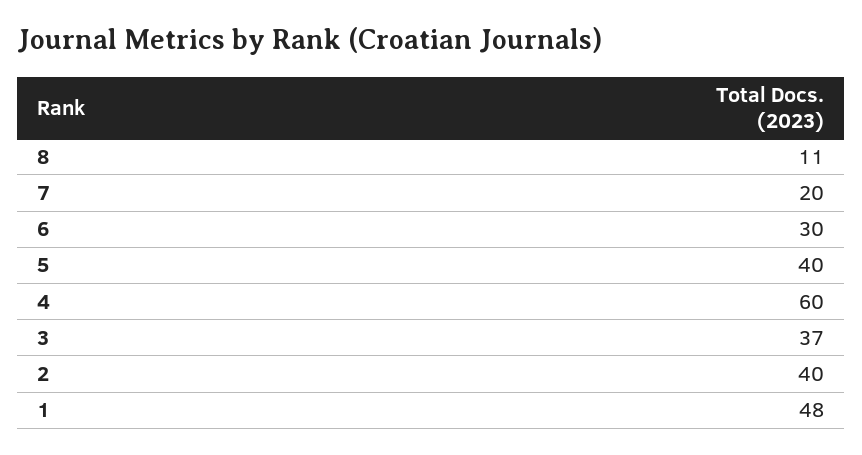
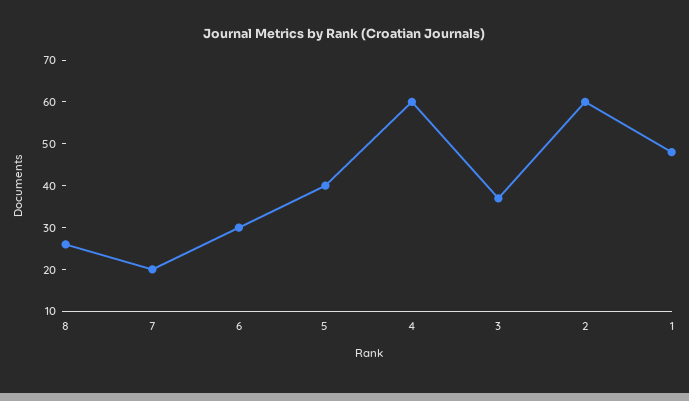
8: 11 -> 25
2: 40 -> 60

